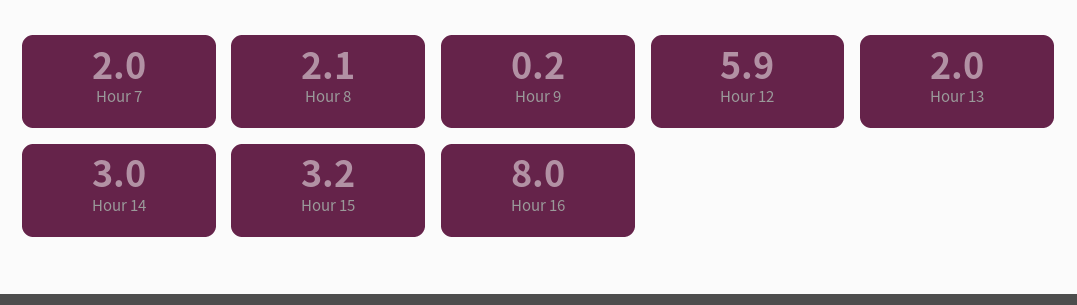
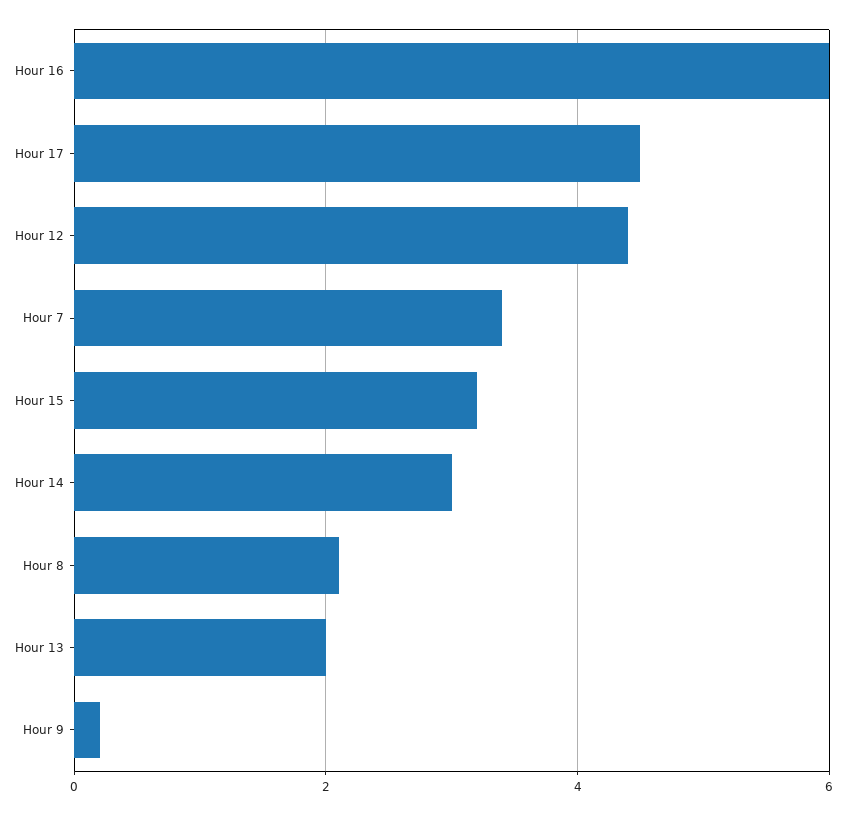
Hour 7: 2 -> 3.5
Hour 12: 5.9 -> 4.5
Hour 16: 8 -> 6
Hour 17: none -> 4.5

